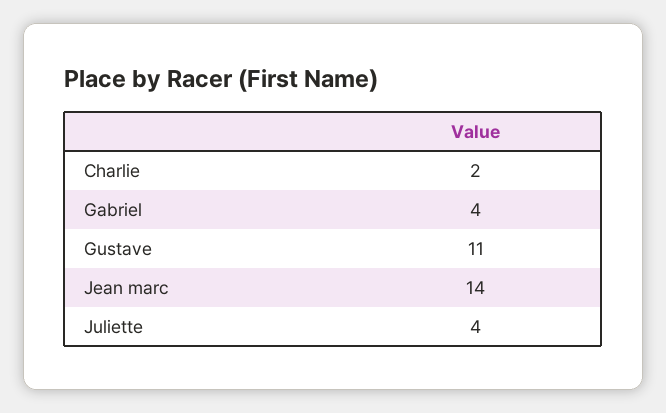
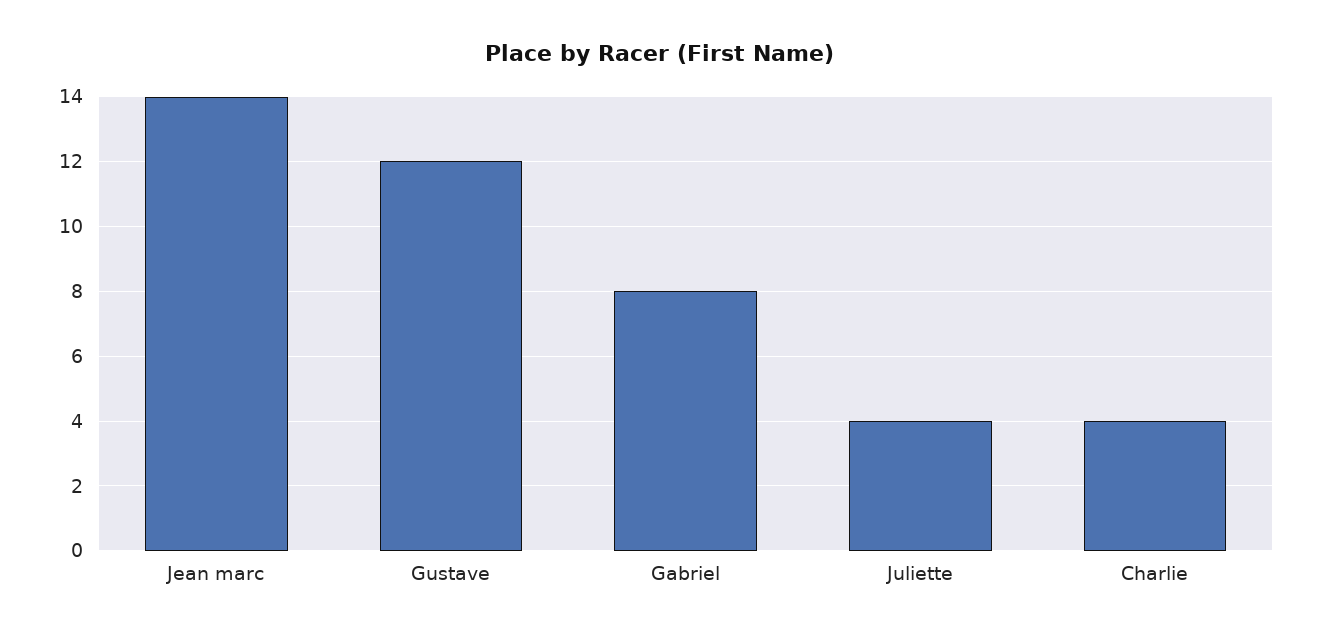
Charlie: 2 -> 4
Gabriel: 4 -> 8
Gustave: 11 -> 12

